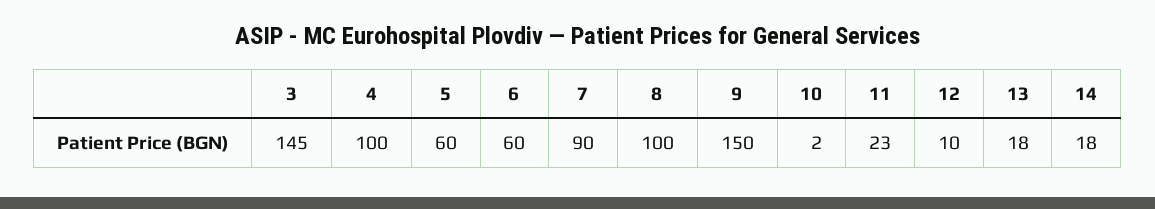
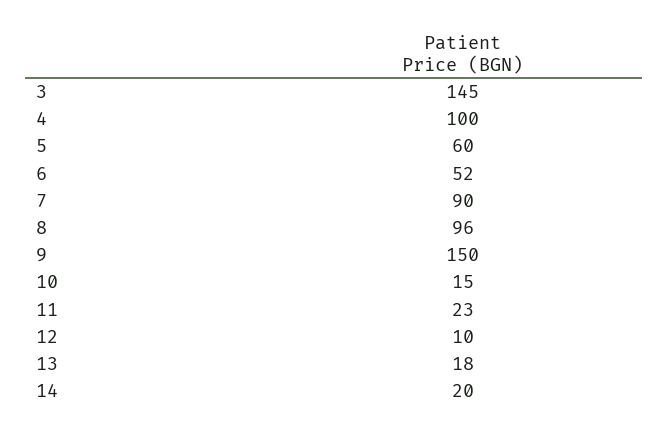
6: 60 -> 52
8: 100 -> 96
10: 2 -> 15
14: 18 -> 20

